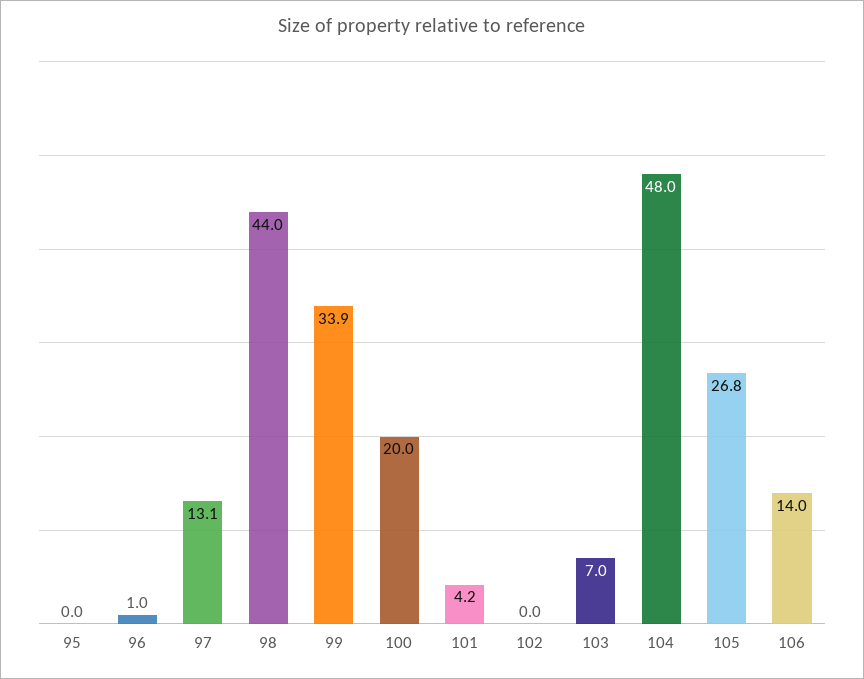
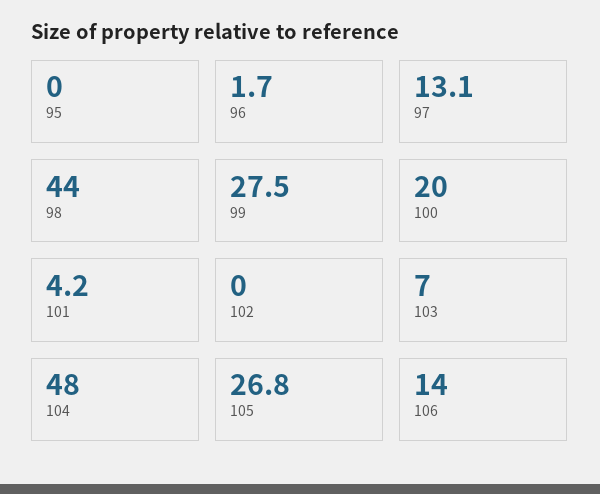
96: 1 -> 1.7
99: 33.9 -> 27.5

